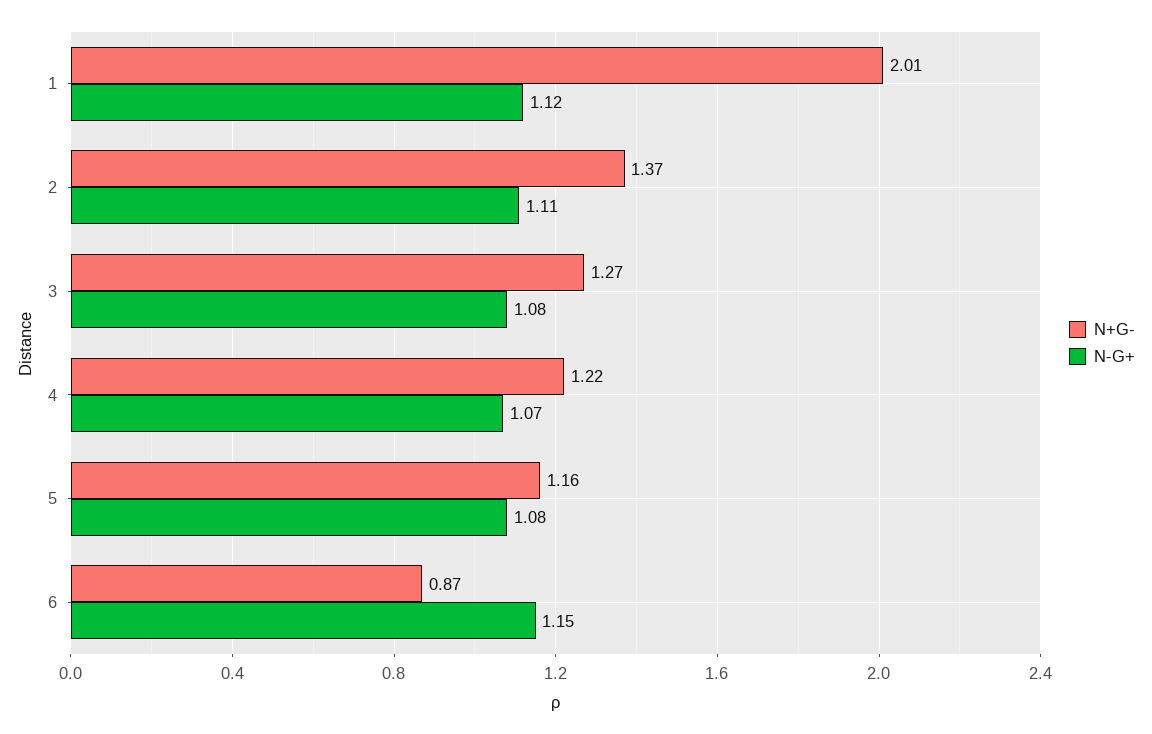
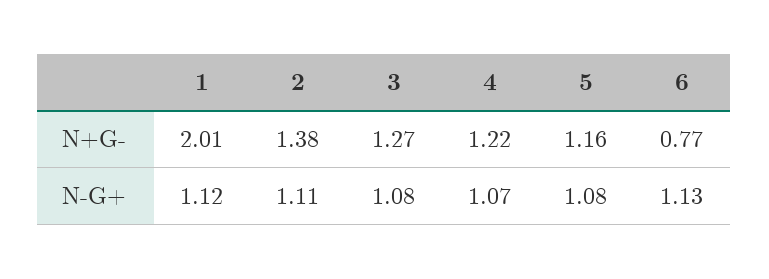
N+G-, 2: 1.37 -> 1.38
N+G-, 6: 0.87 -> 0.77
N-G+, 6: 1.15 -> 1.13

